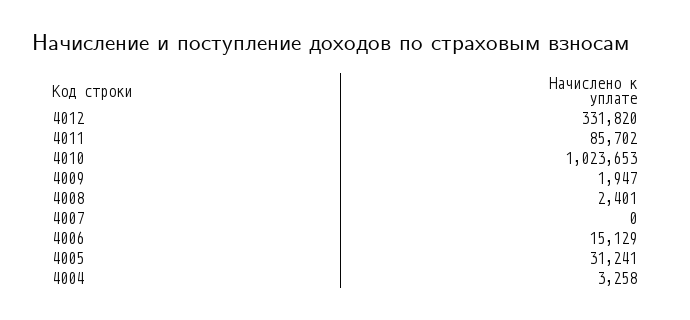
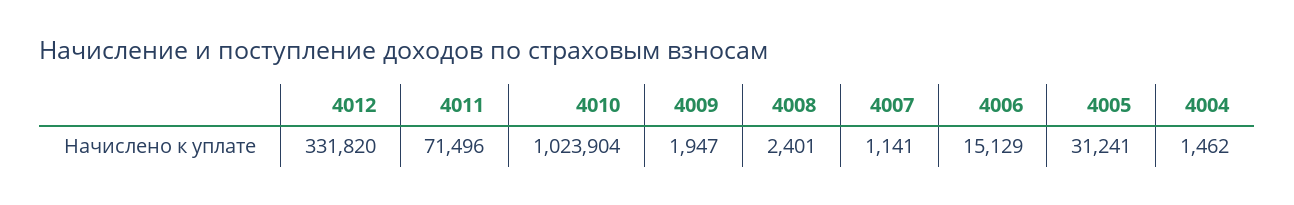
4011: 85702 -> 71496
4010: 1023653 -> 1023904
4007: 0 -> 1141
4004: 3258 -> 1462

